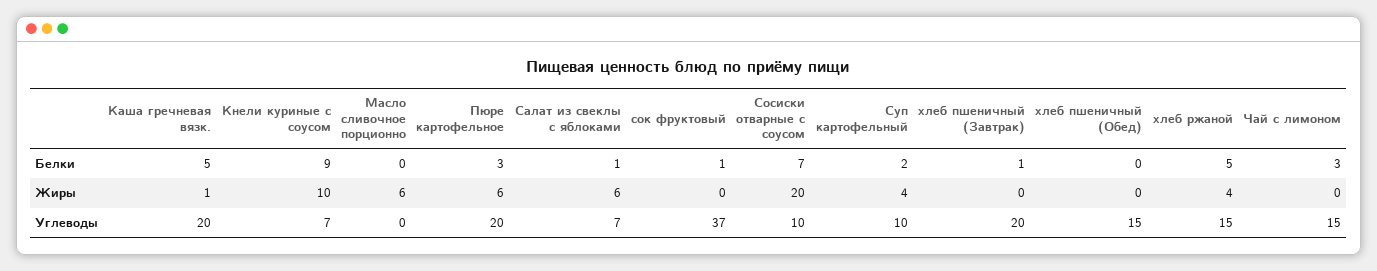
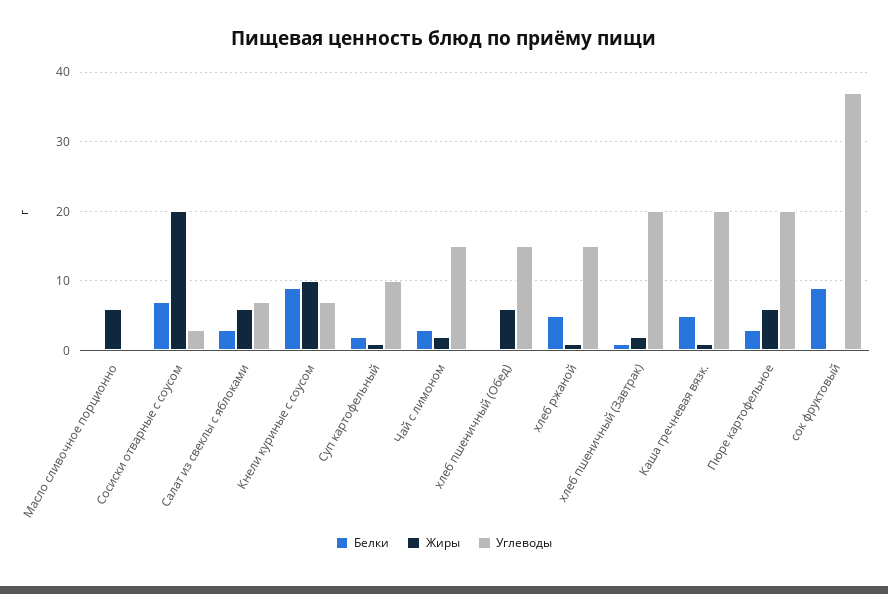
Белки, Салат из свеклы с яблоками: 1 -> 3
Белки, сок фруктовый: 1 -> 9
Жиры, Суп картофельный: 4 -> 1
Жиры, хлеб пшеничный (Завтрак): 0 -> 2
Жиры, хлеб пшеничный (Обед): 0 -> 6
Жиры, хлеб ржаной: 4 -> 1
Жиры, Чай с лимоном: 0 -> 2
Углеводы, Сосиски отварные с соусом: 10 -> 3

